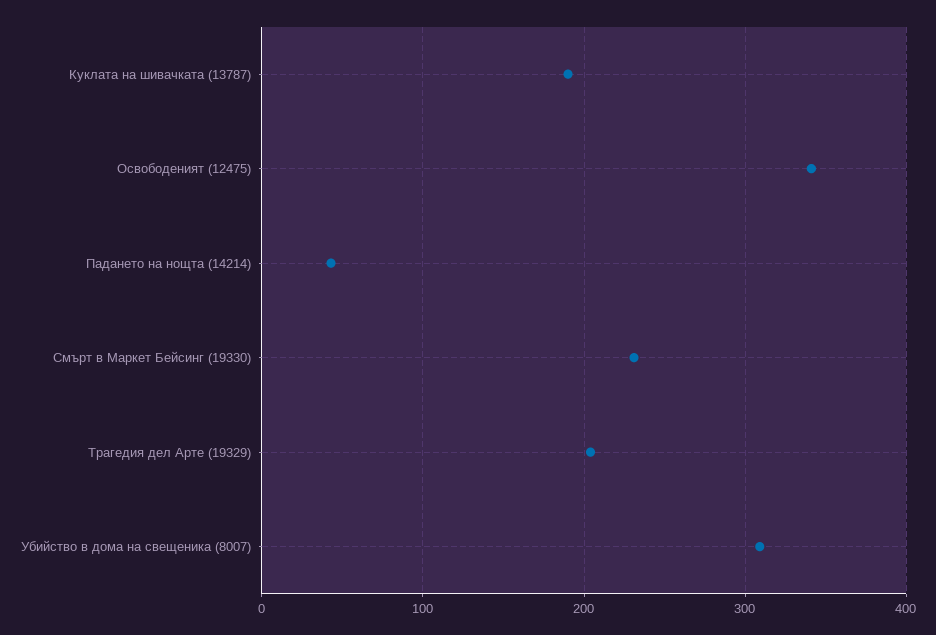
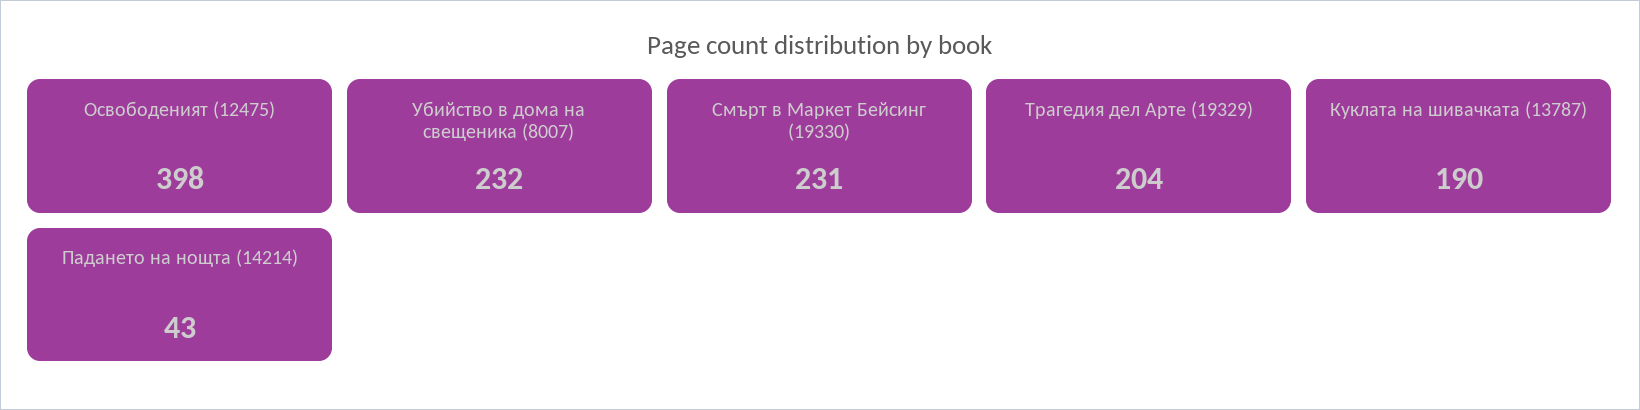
Освободеният (12475): 340 -> 398
Убийство в дома на свещеника (8007): 310 -> 232

